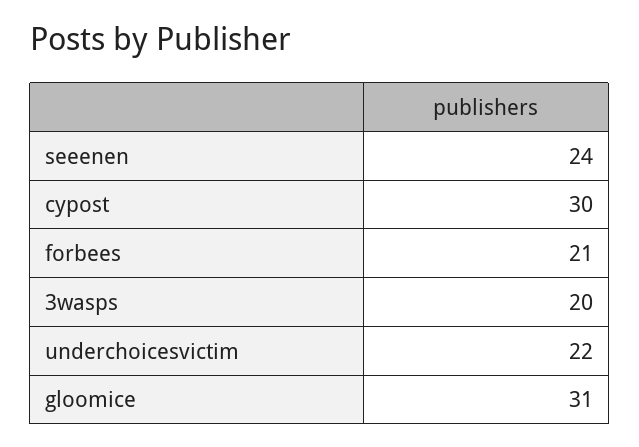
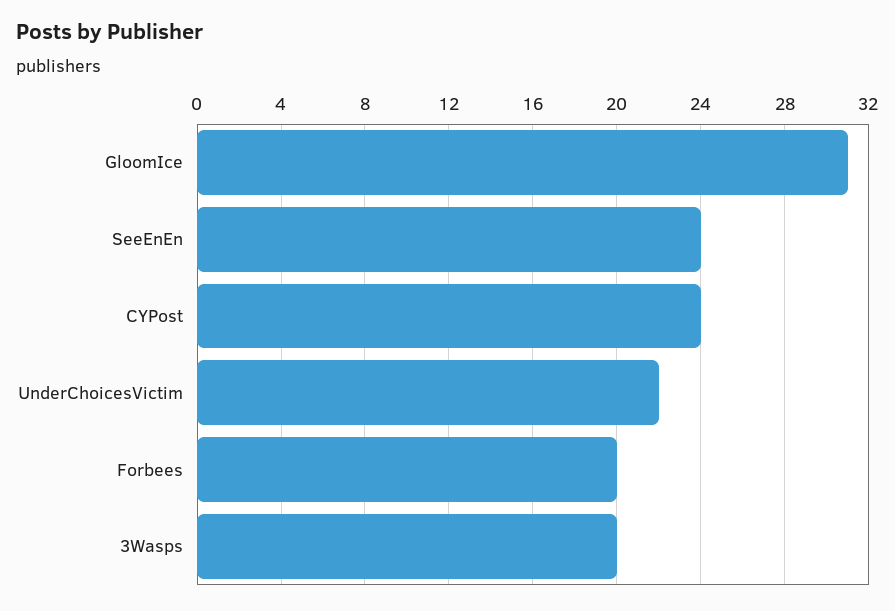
cypost: 30 -> 24
forbees: 21 -> 20

